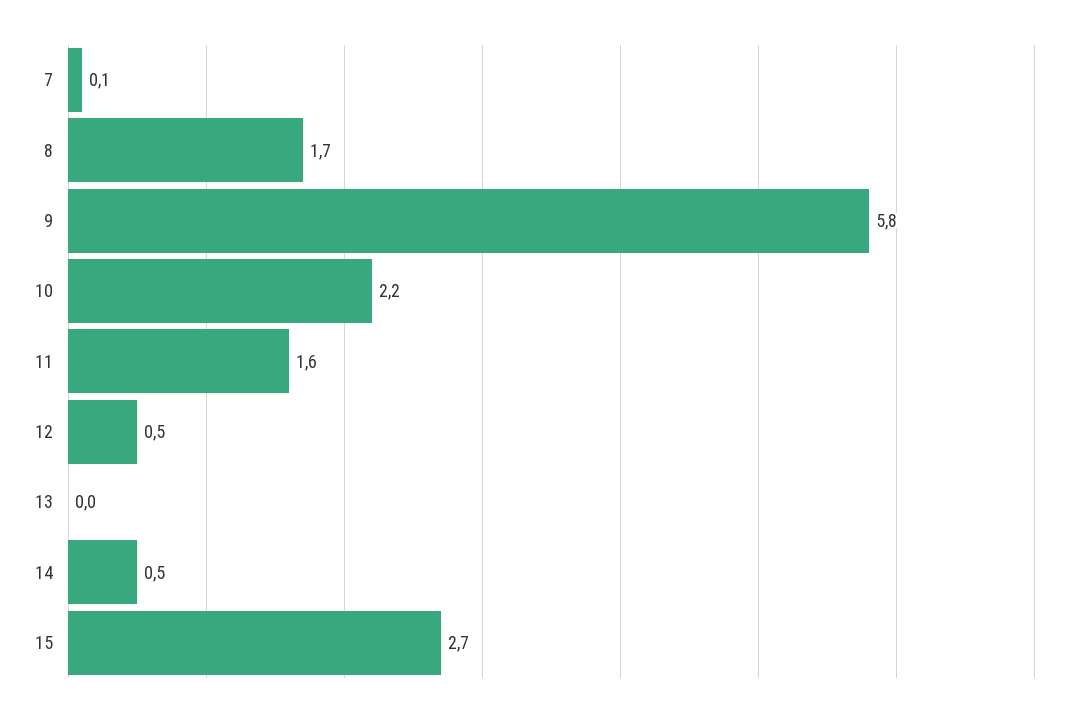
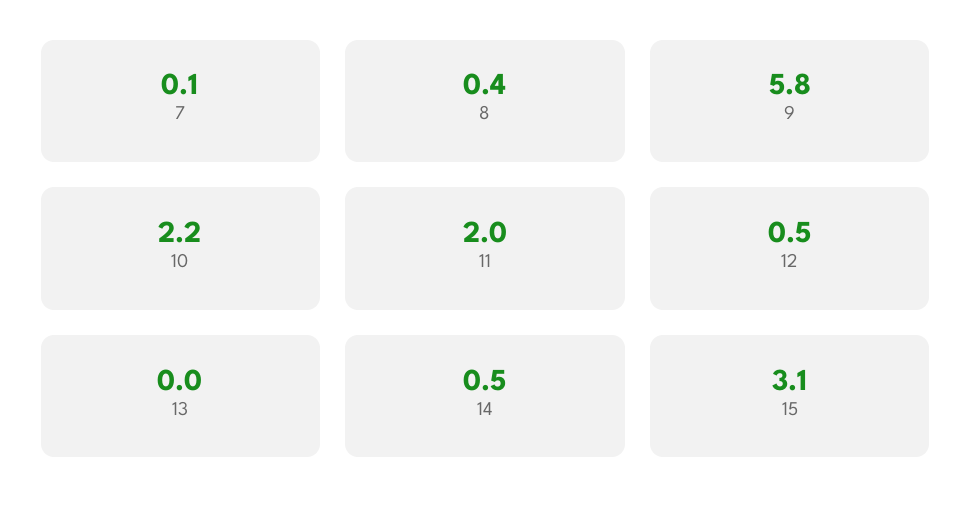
8: 1.7 -> 0.4
11: 1.6 -> 2
15: 2.7 -> 3.1

